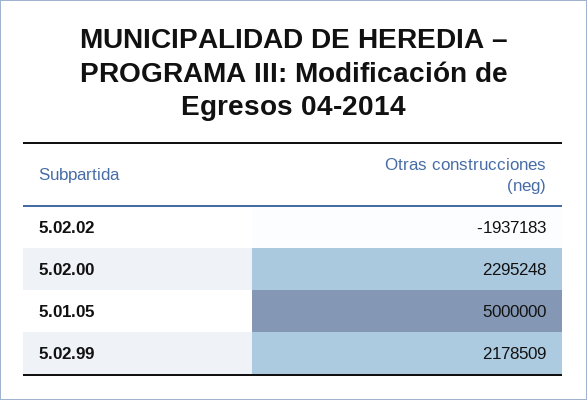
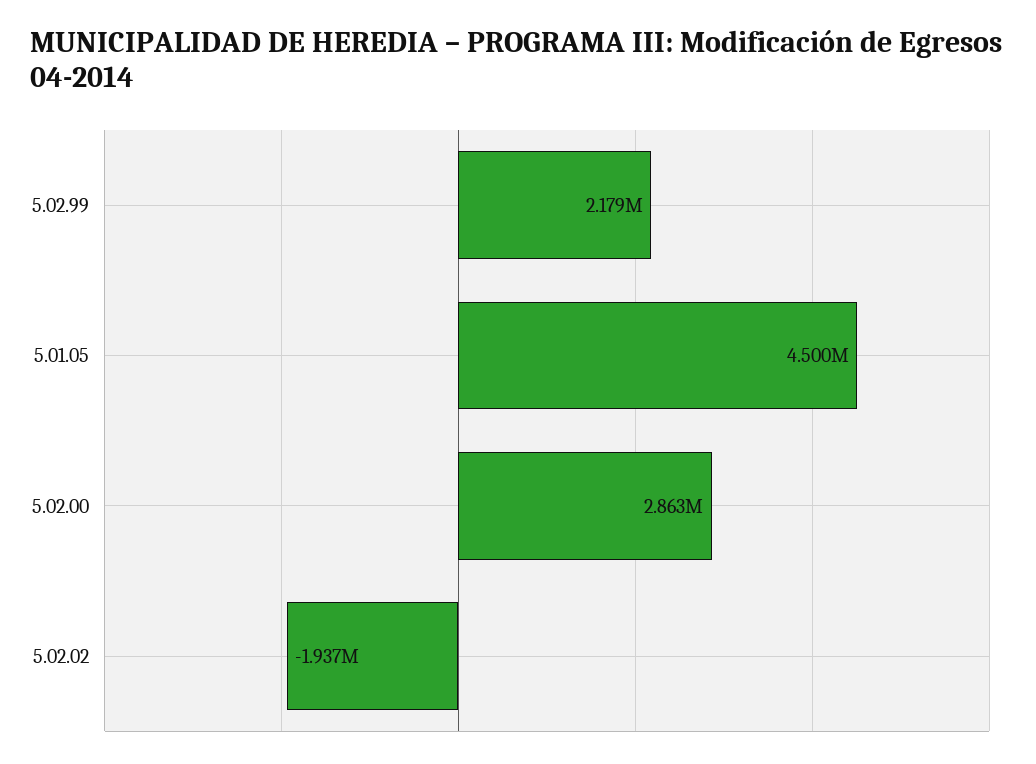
5.02.00: 2295248 -> 2863000
5.01.05: 5000000 -> 4500000

